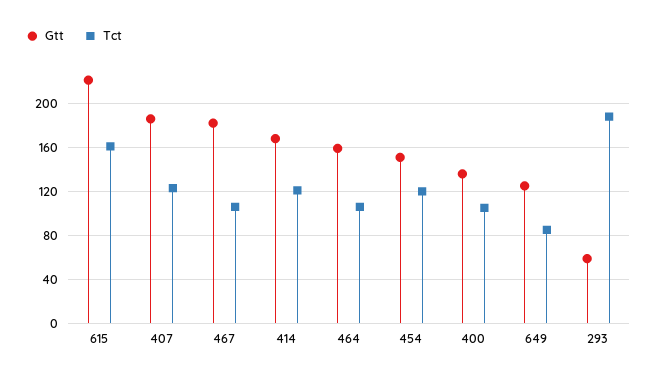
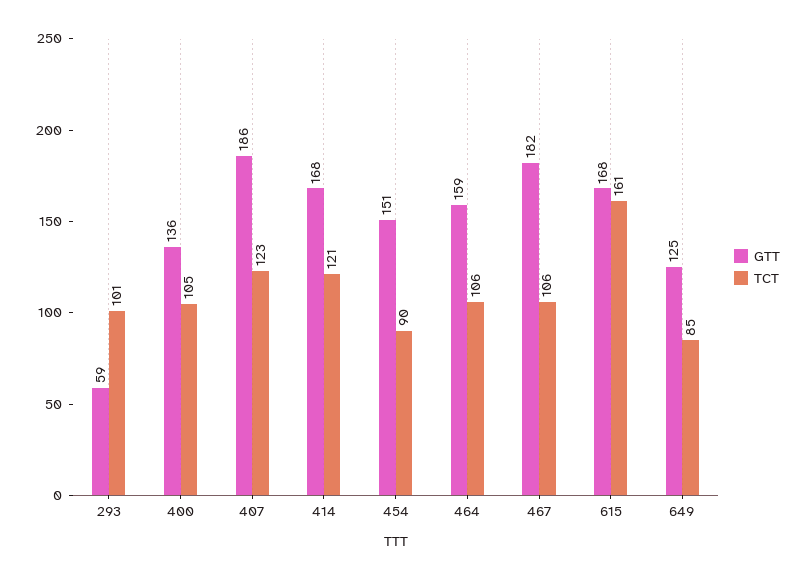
Gtt, 615: 220 -> 168
Tct, 454: 120 -> 90
Tct, 293: 190 -> 101

